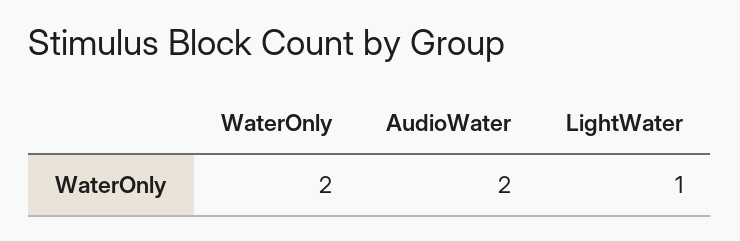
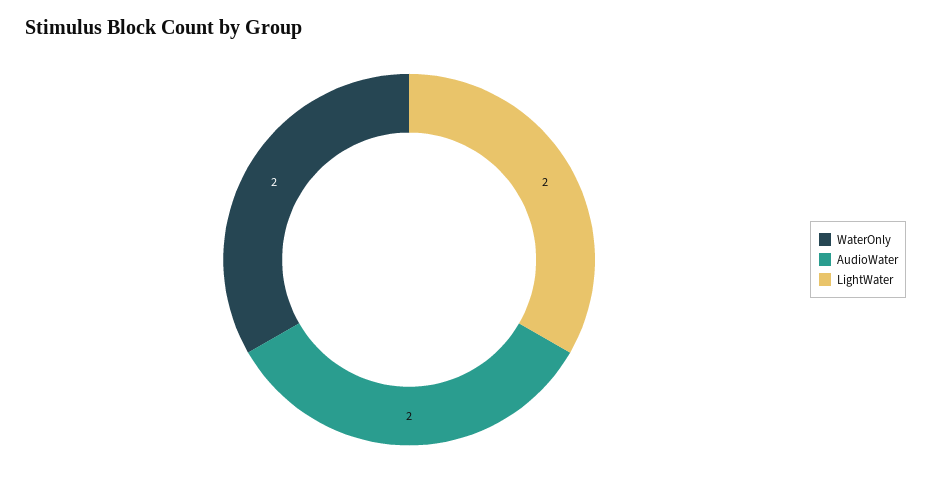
LightWater: 1 -> 2

